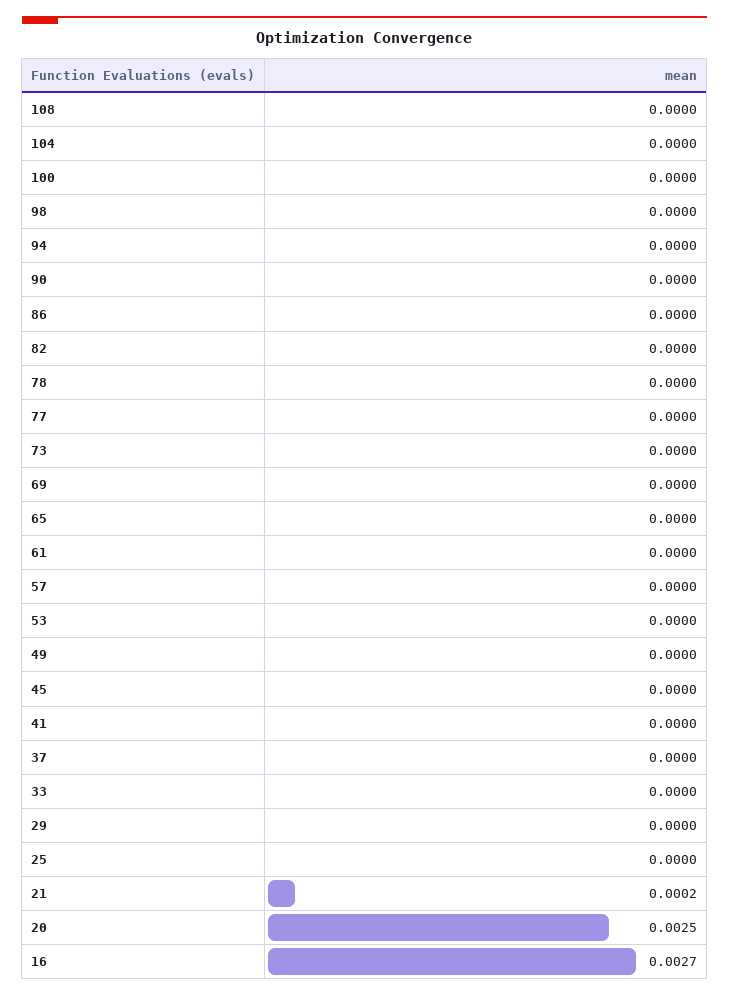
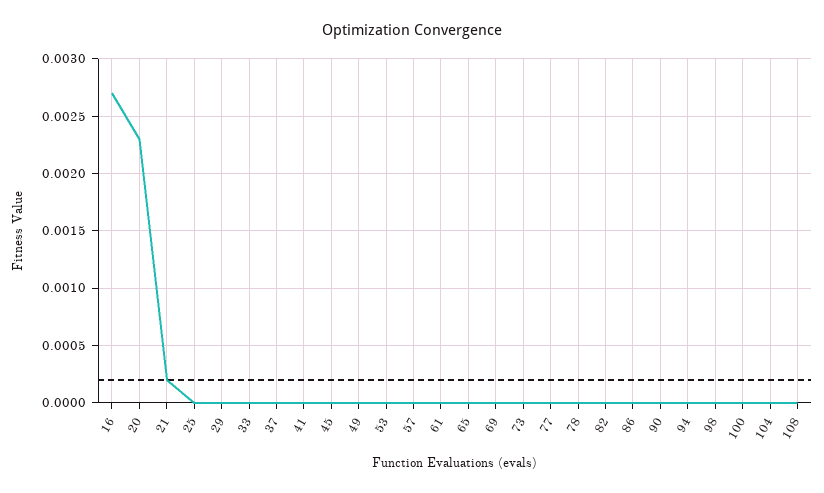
20: 0.0025 -> 0.0023

